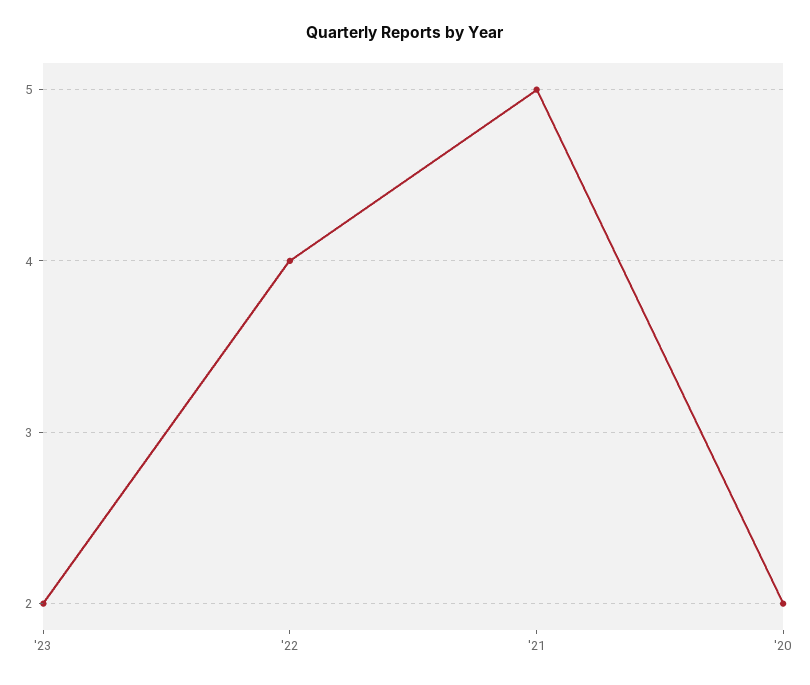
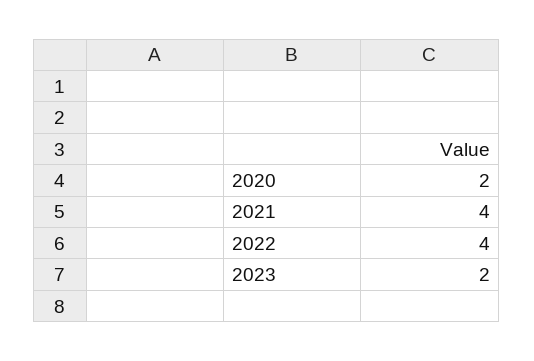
'21: 5 -> 4

